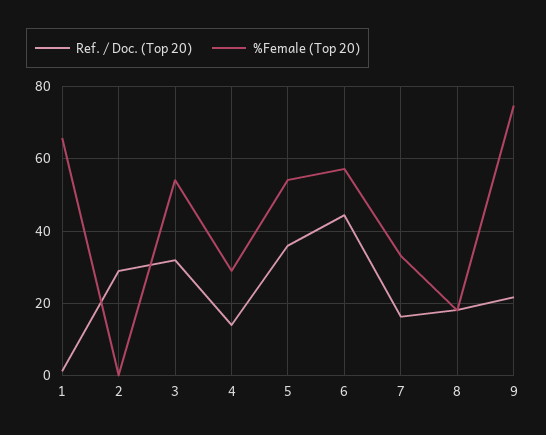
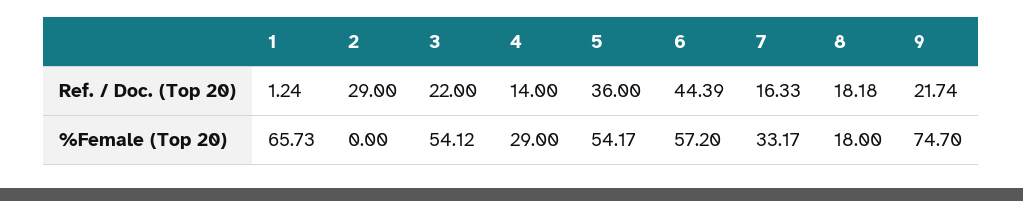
Ref. / Doc. (Top 20), 3: 32 -> 22

